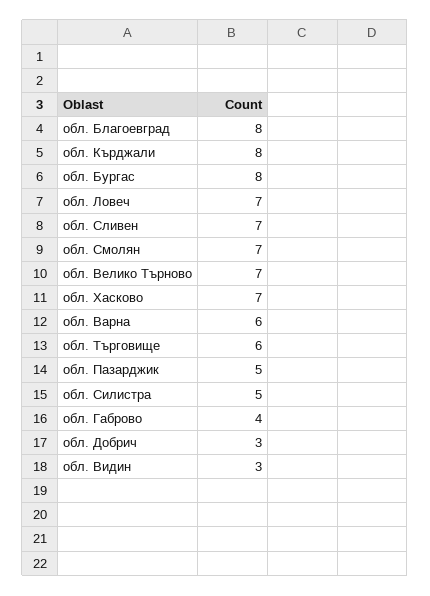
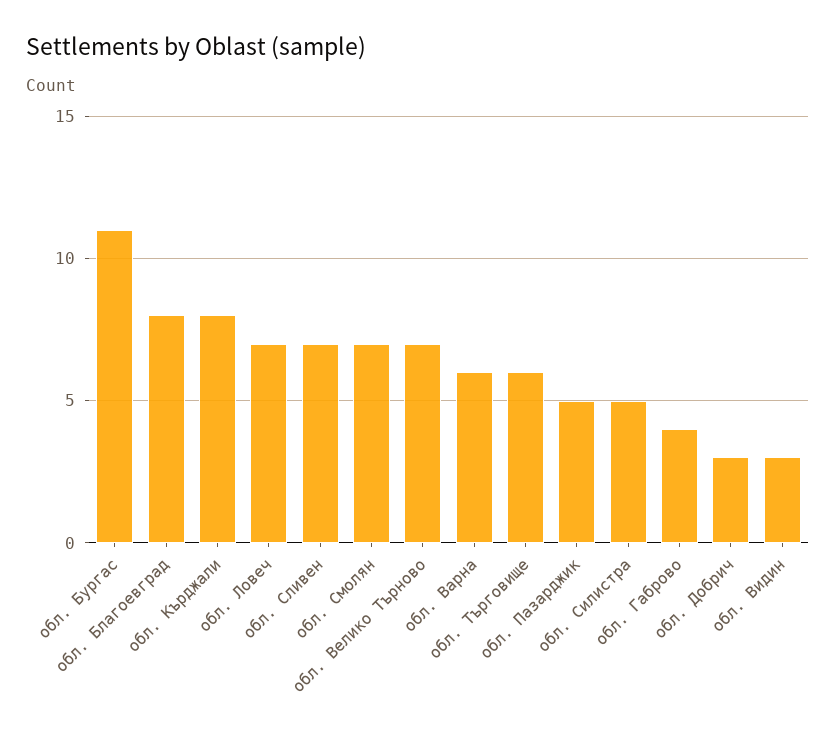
обл. Бургас: 8 -> 11
обл. Хасково: 7 -> none

